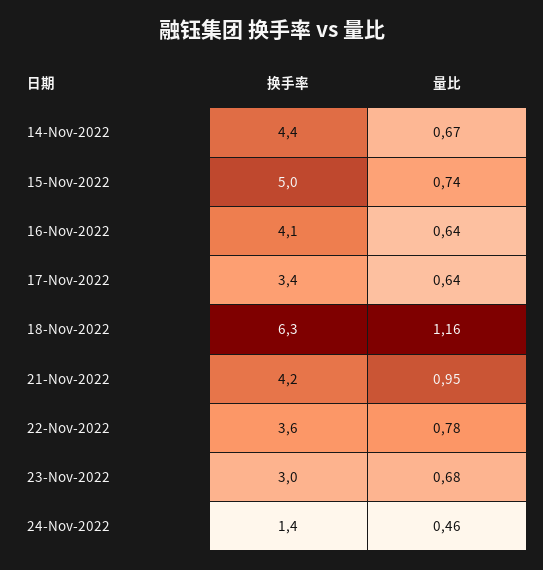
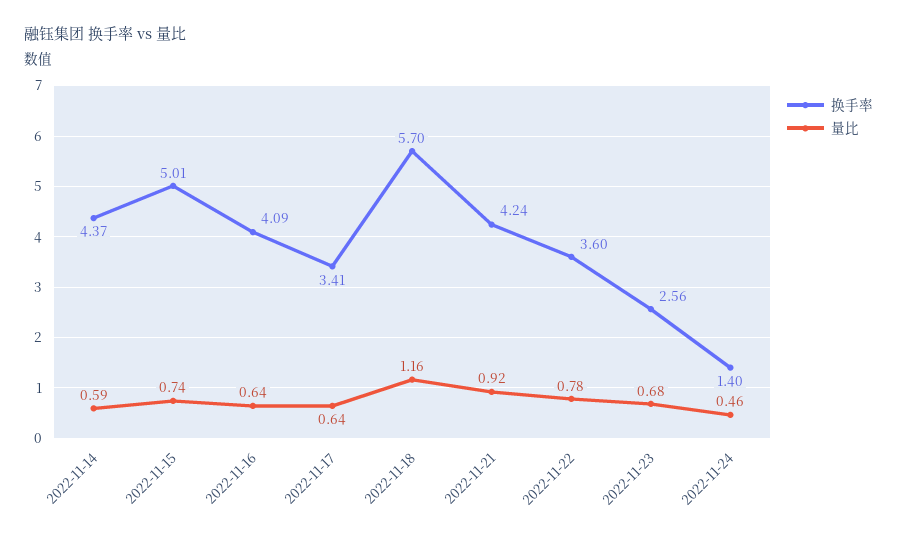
量比, 14-Nov-2022: 0.67 -> 0.59
换手率, 18-Nov-2022: 6.3 -> 5.7
量比, 21-Nov-2022: 0.95 -> 0.92
换手率, 23-Nov-2022: 3 -> 2.56

